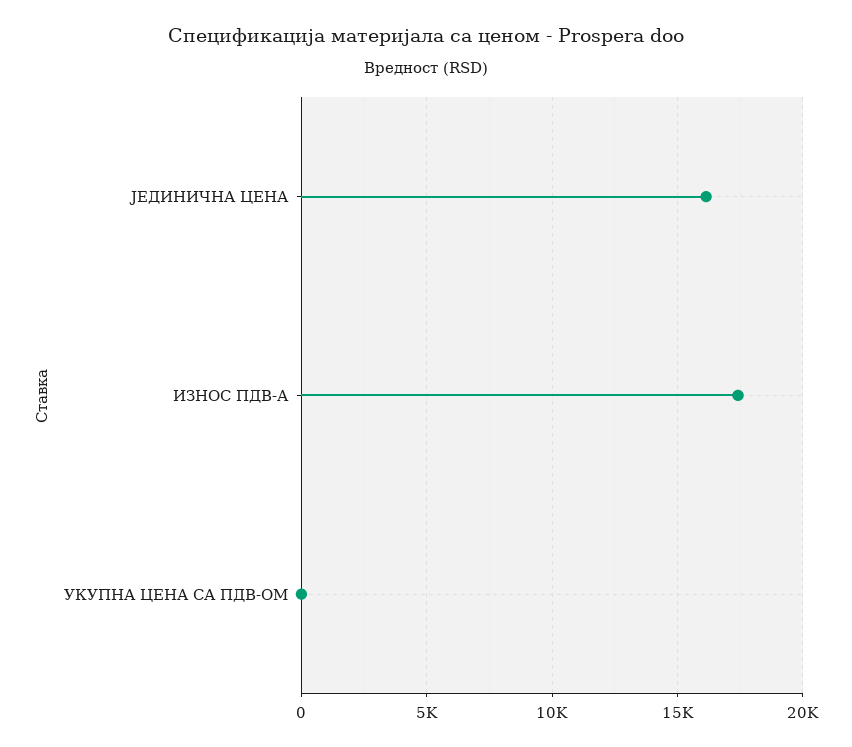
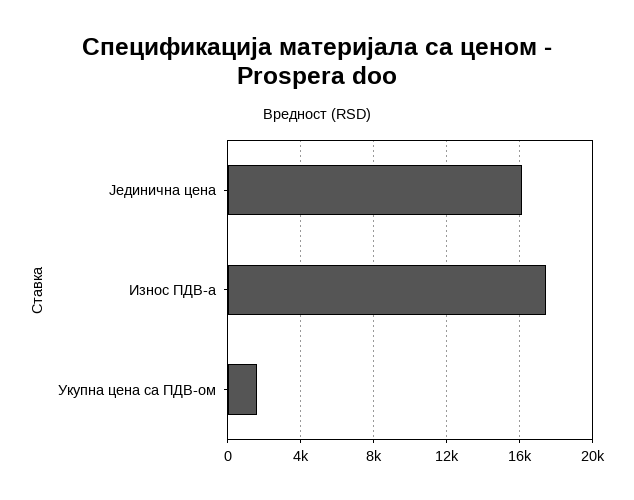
УКУПНА ЦЕНА СА ПДВ-ОМ: 0 -> 1500

